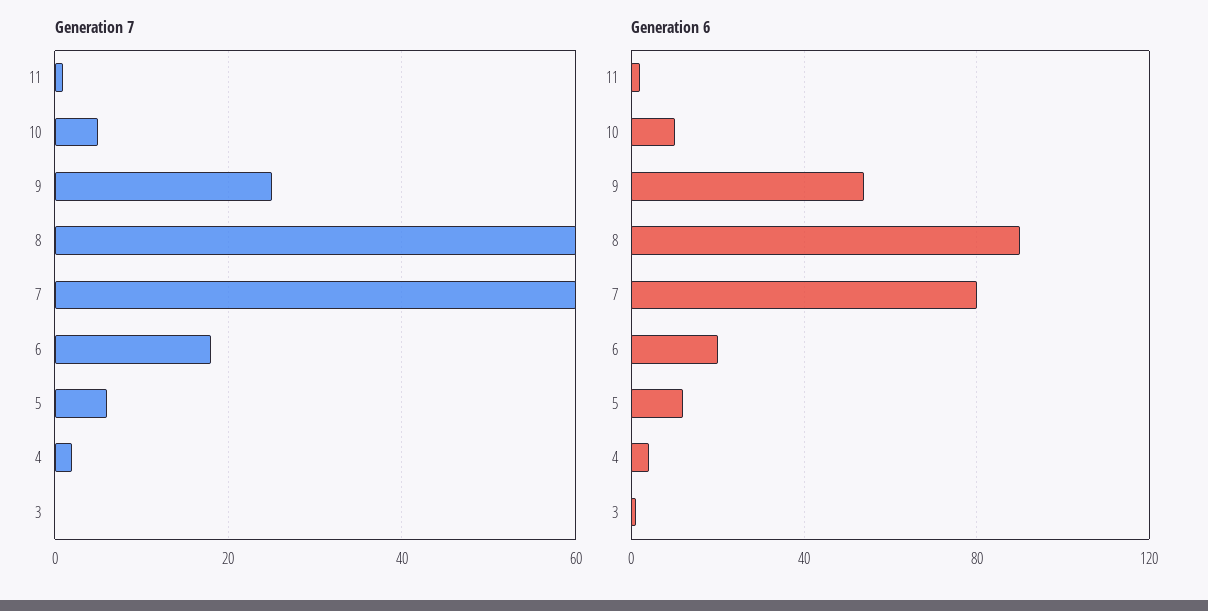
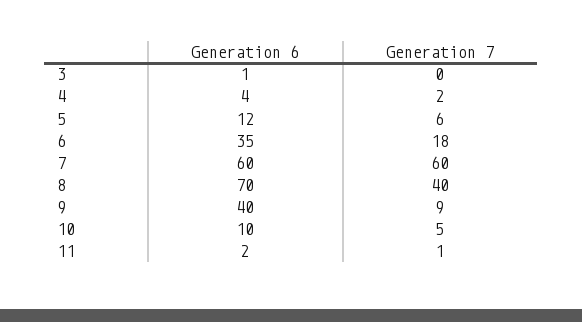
Generation 7, 9: 25 -> 9
Generation 7, 8: 60 -> 40
Generation 6, 9: 55 -> 40
Generation 6, 8: 90 -> 70
Generation 6, 7: 80 -> 60
Generation 6, 6: 20 -> 35

